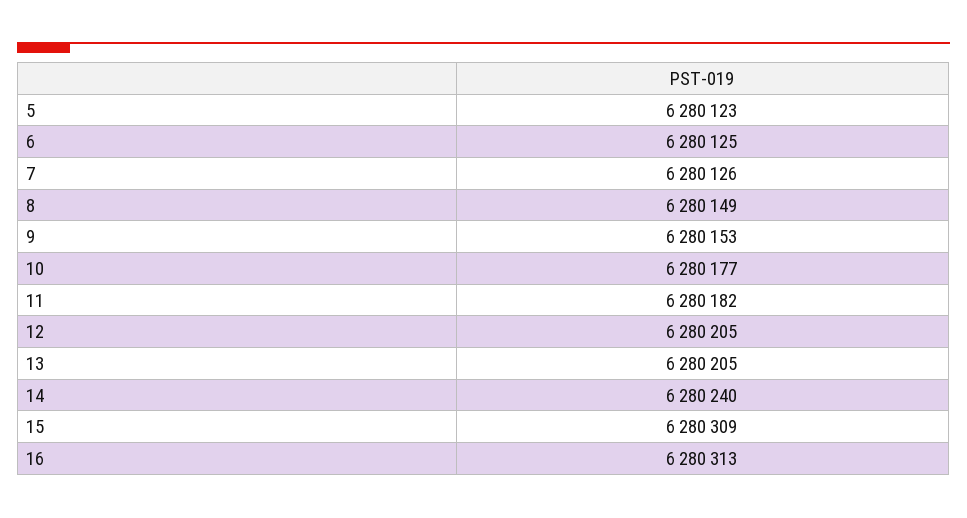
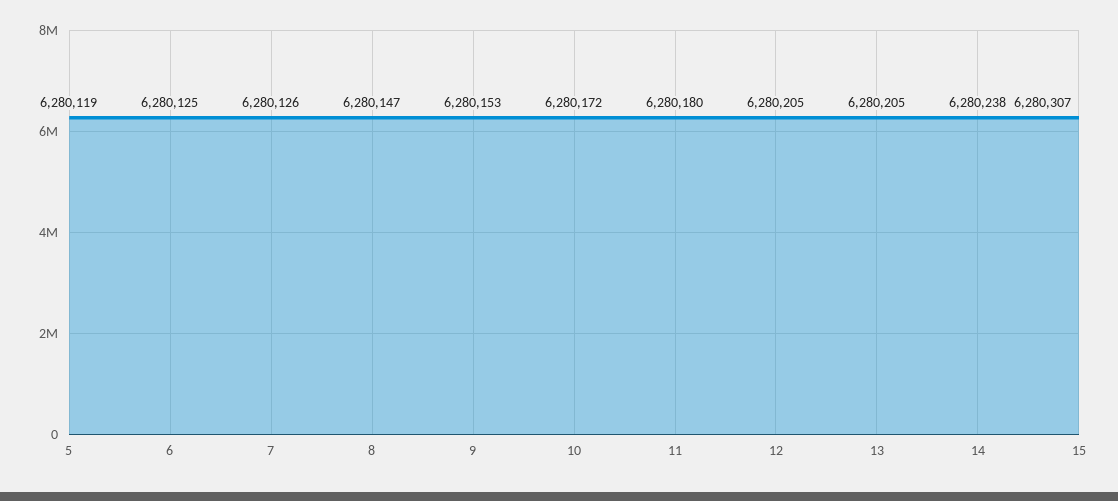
5: 6280123 -> 6280119
8: 6280149 -> 6280147
10: 6280177 -> 6280172
11: 6280182 -> 6280180
14: 6280240 -> 6280238
15: 6280309 -> 6280307
16: 6280313 -> none

